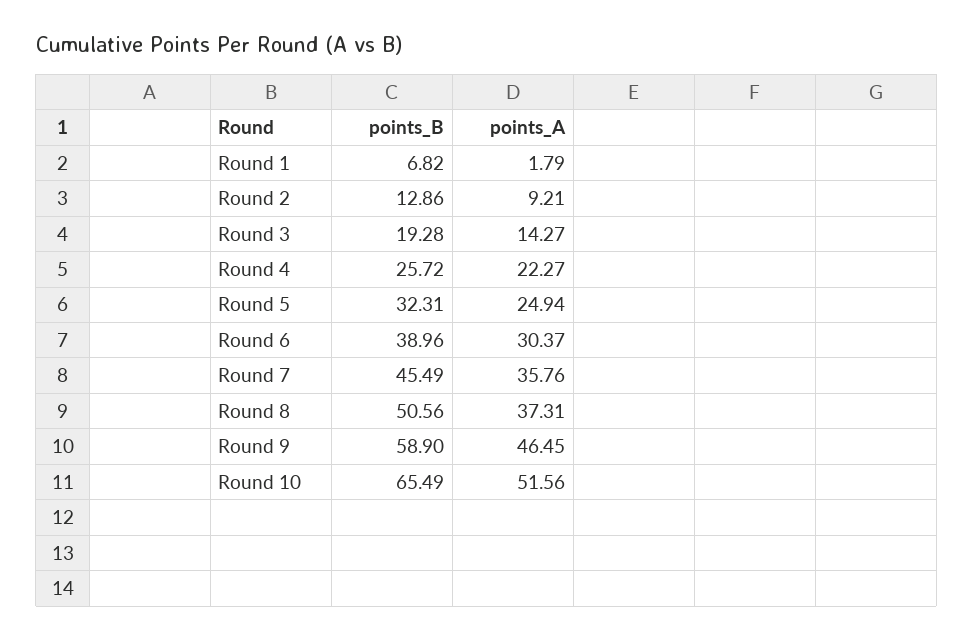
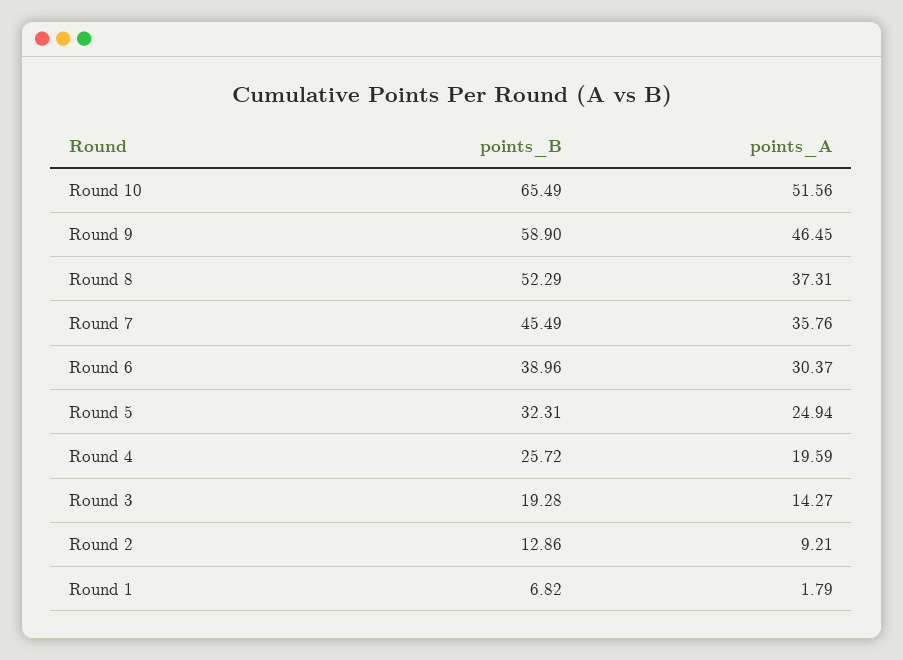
points_A, Round 4: 22.27 -> 19.59
points_B, Round 8: 50.56 -> 52.29

